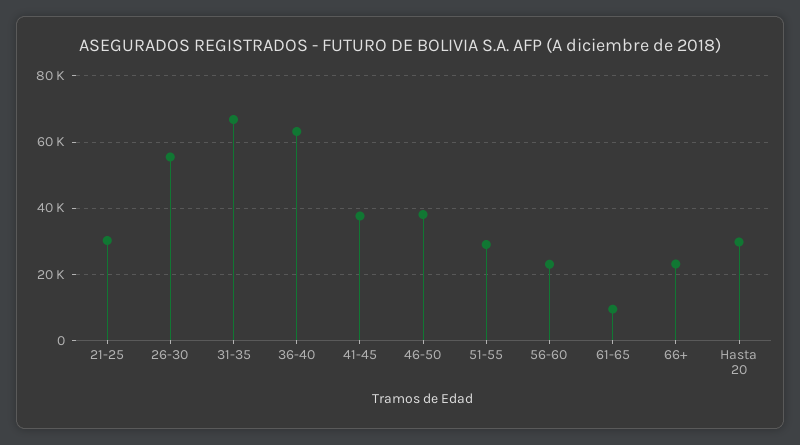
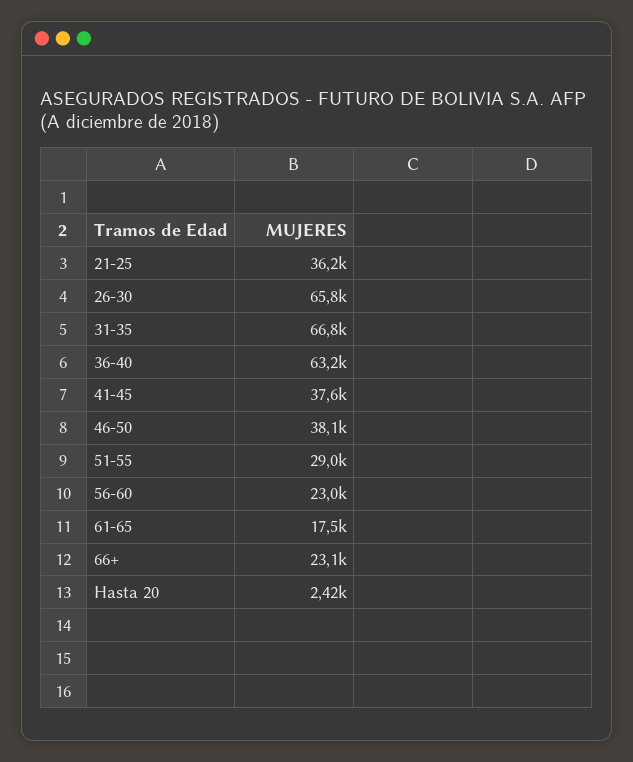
21-25: 30000 -> 36200
26-30: 56000 -> 65800
61-65: 10000 -> 17500
Hasta 20: 30000 -> 2420

